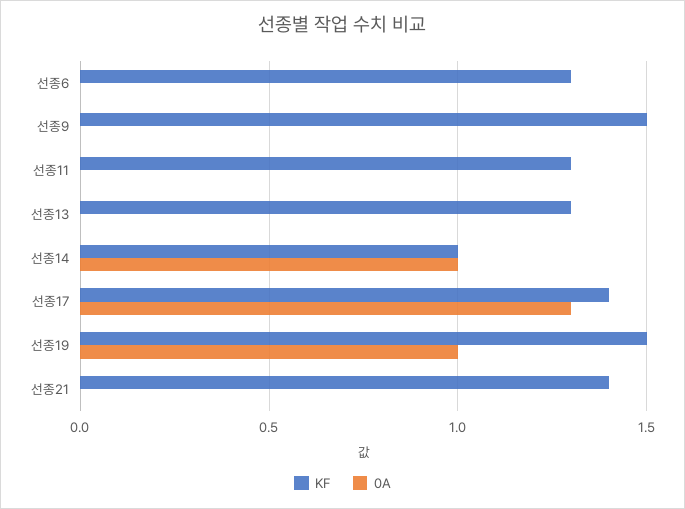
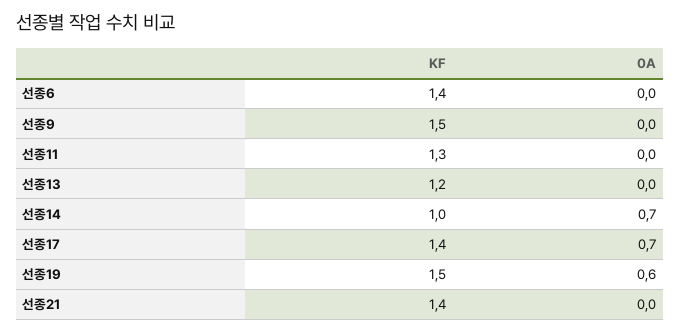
KF, 선종6: 1.3 -> 1.4
KF, 선종13: 1.3 -> 1.2
0A, 선종14: 1 -> 0.7
0A, 선종17: 1.3 -> 0.7
0A, 선종19: 1 -> 0.6

